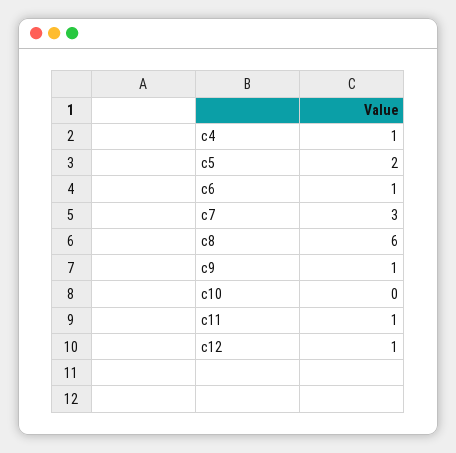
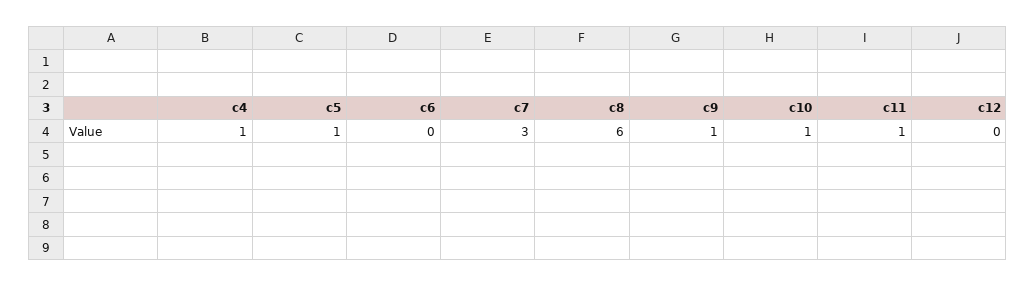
c5: 2 -> 1
c6: 1 -> 0
c10: 0 -> 1
c12: 1 -> 0

